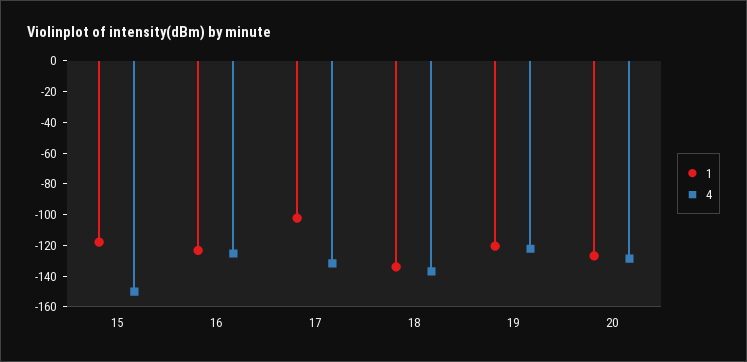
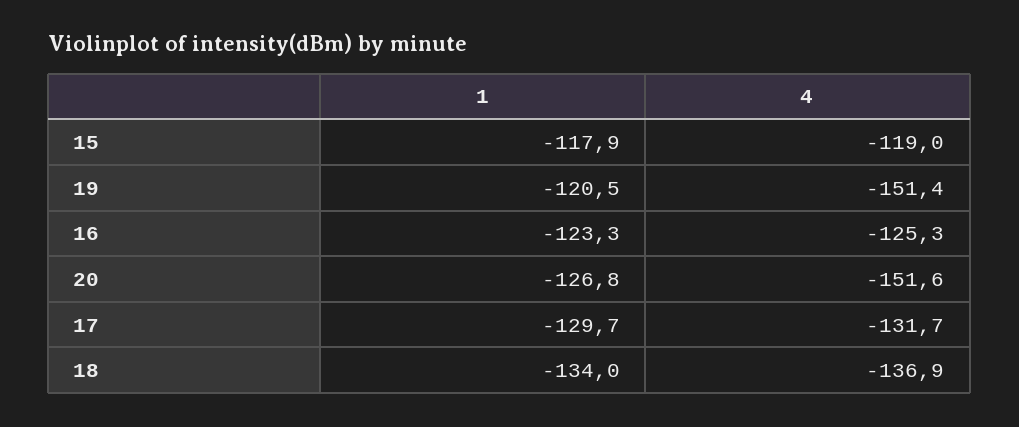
4, 15: -150 -> -119
1, 17: -100 -> -129.7
4, 19: -120 -> -151.4
4, 20: -130 -> -151.6

